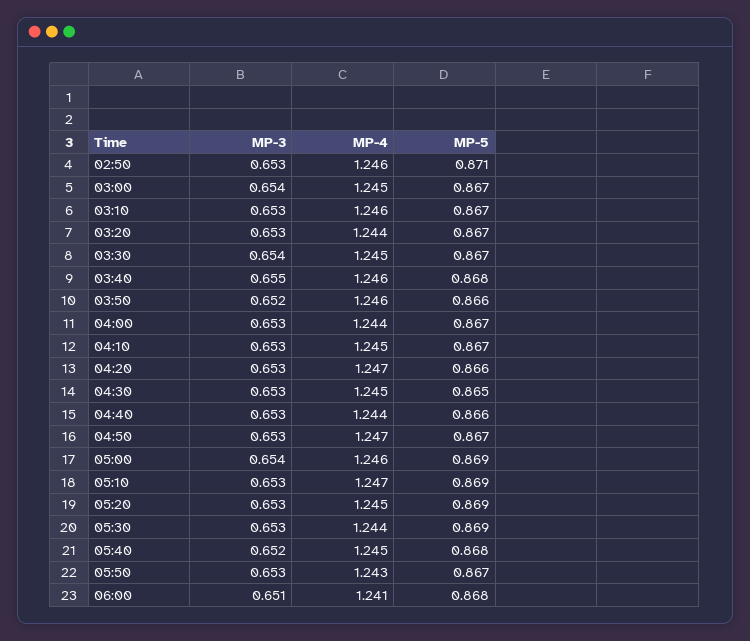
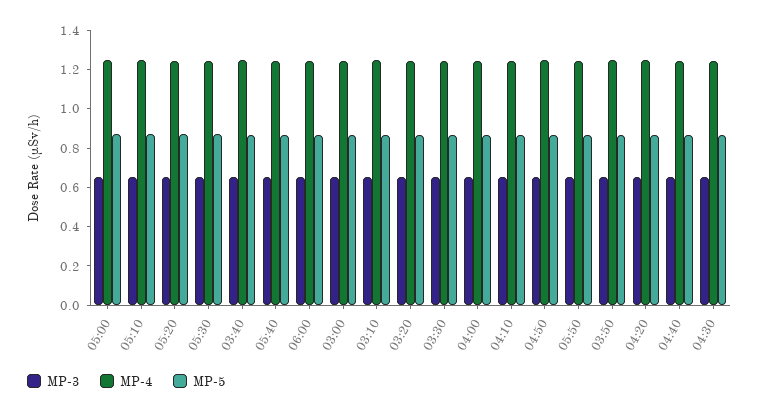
MP-3, 02:50: 0.653 -> none
MP-4, 02:50: 1.246 -> none
MP-5, 02:50: 0.871 -> none

